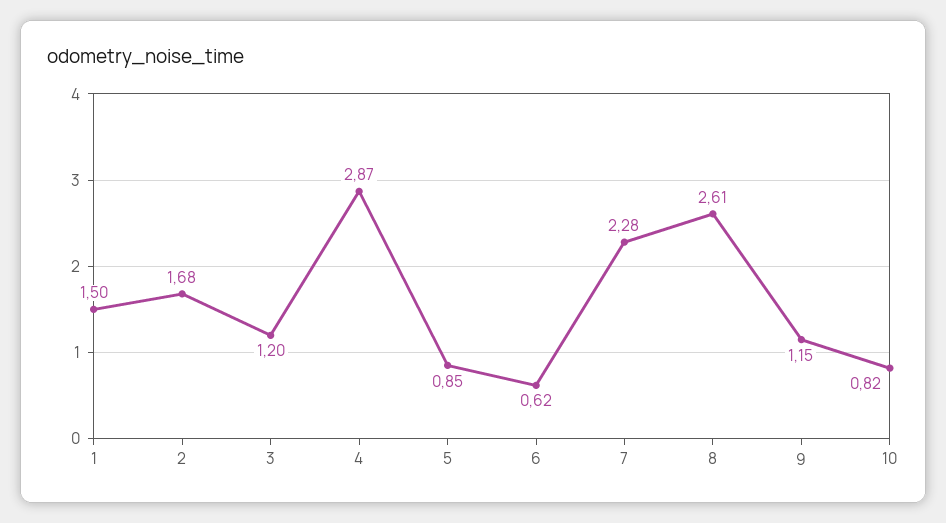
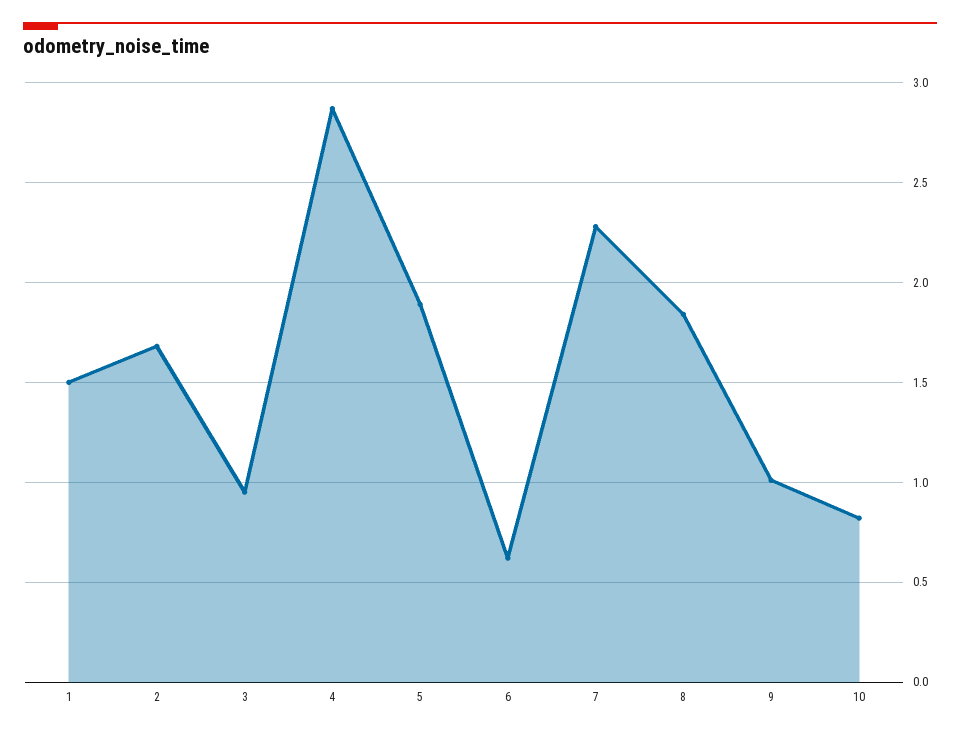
3: 1.2 -> 0.95
5: 0.85 -> 1.9
8: 2.61 -> 1.85
9: 1.15 -> 1

